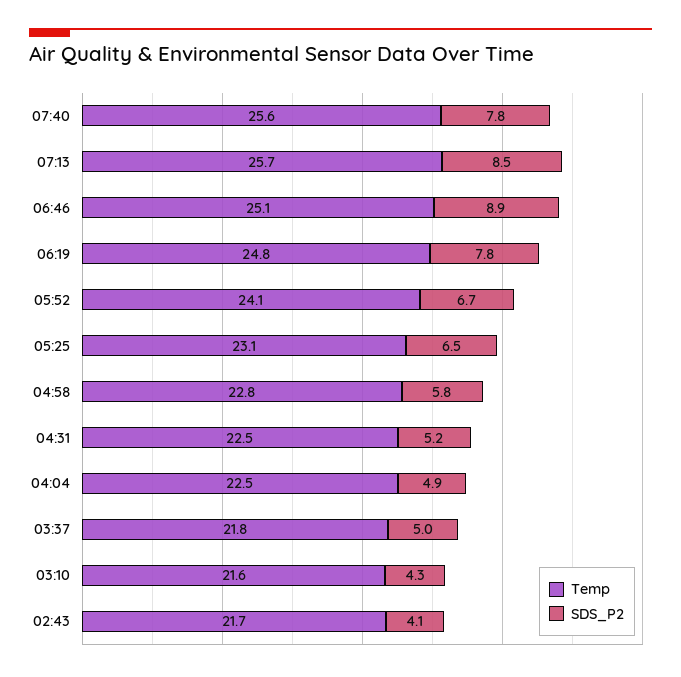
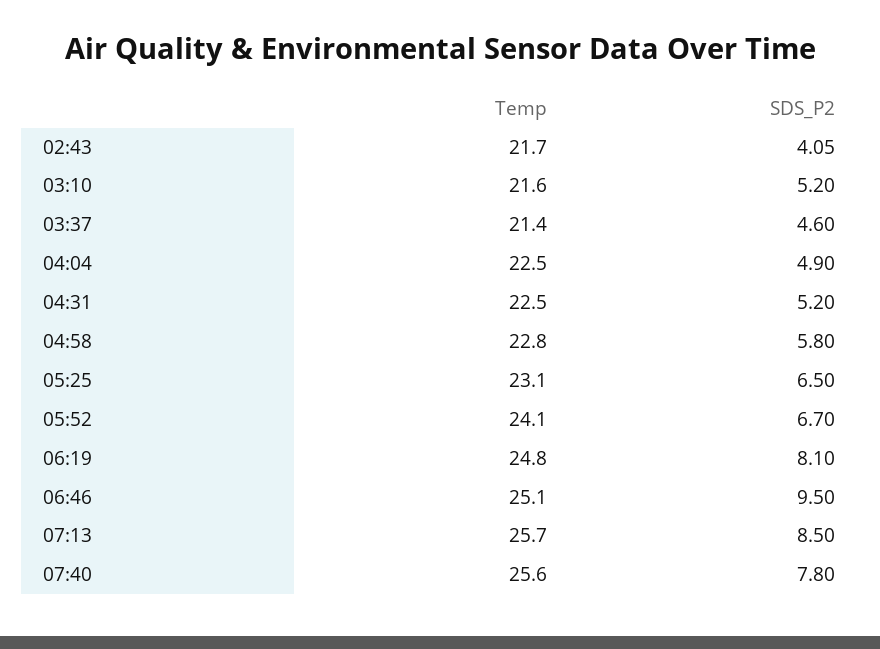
SDS_P2, 06:46: 8.9 -> 9.5
SDS_P2, 06:19: 7.8 -> 8.1
Temp, 03:37: 21.8 -> 21.4
SDS_P2, 03:37: 5 -> 4.6
SDS_P2, 03:10: 4.3 -> 5.2

